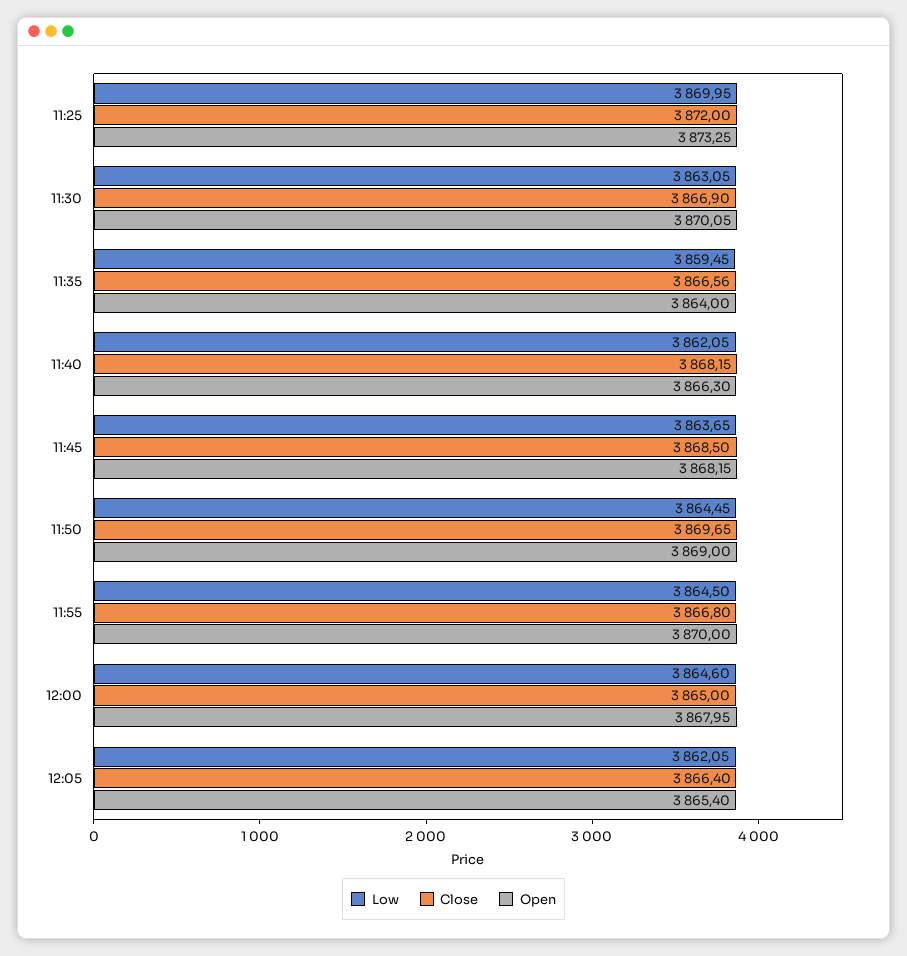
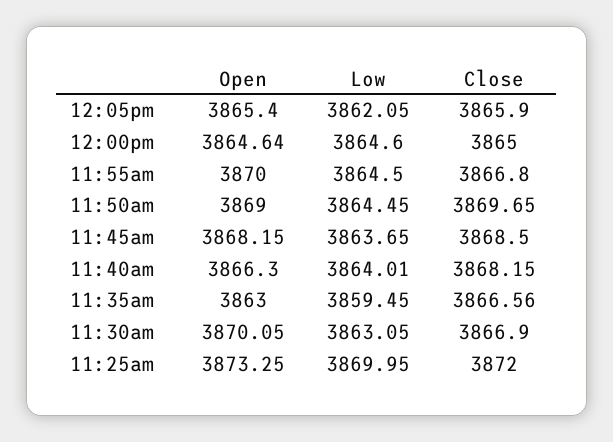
Open, 11:35: 3864 -> 3863
Low, 11:40: 3862.05 -> 3864.01
Open, 12:00: 3867.95 -> 3864.64
Close, 12:05: 3866.4 -> 3865.9

